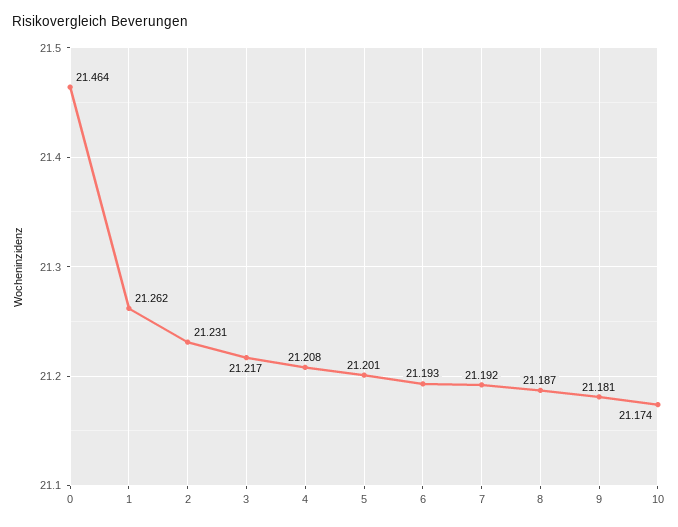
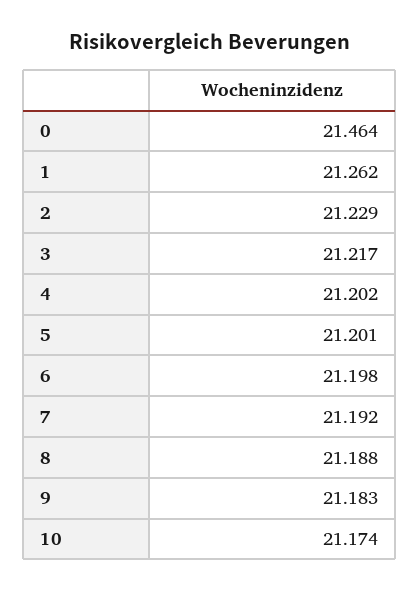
2: 21.231 -> 21.229
4: 21.208 -> 21.202
6: 21.193 -> 21.198
8: 21.187 -> 21.188
9: 21.181 -> 21.183

